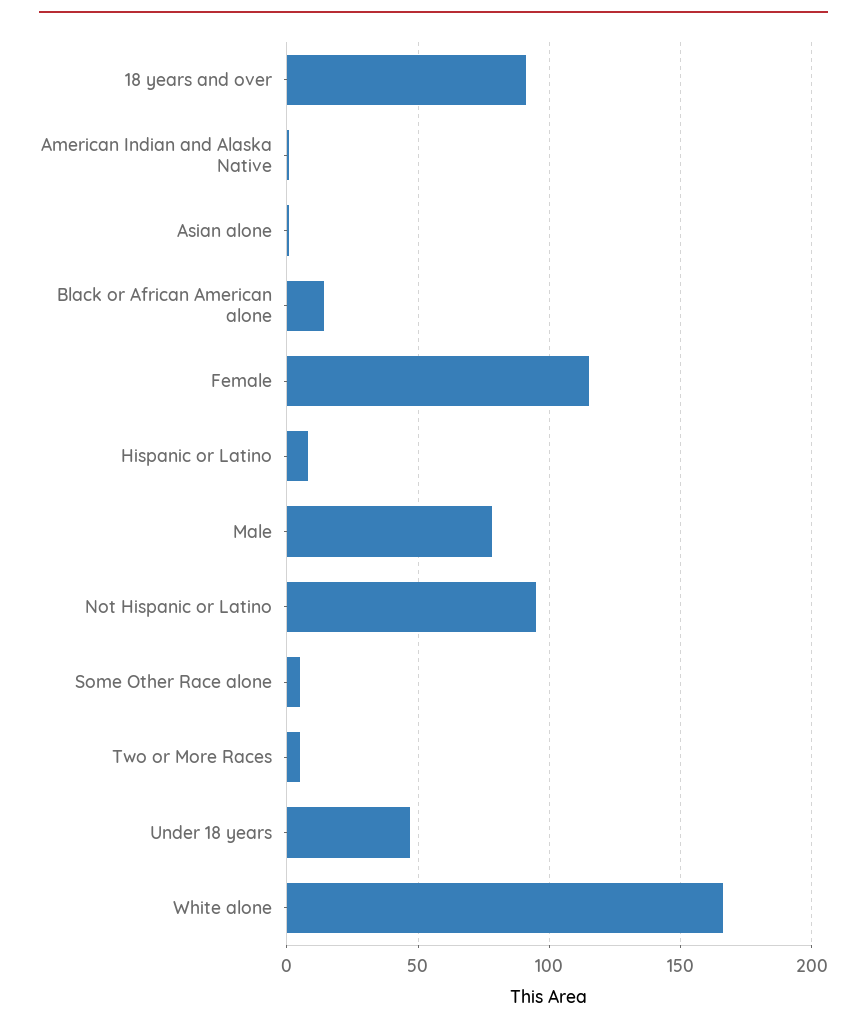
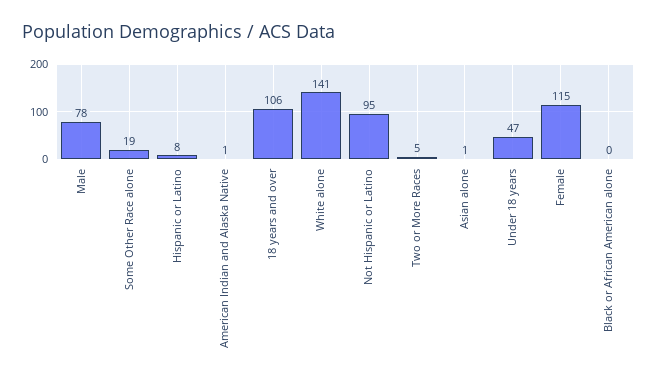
18 years and over: 90 -> 106
Black or African American alone: 15 -> 0
Some Other Race alone: 5 -> 19
White alone: 165 -> 141

